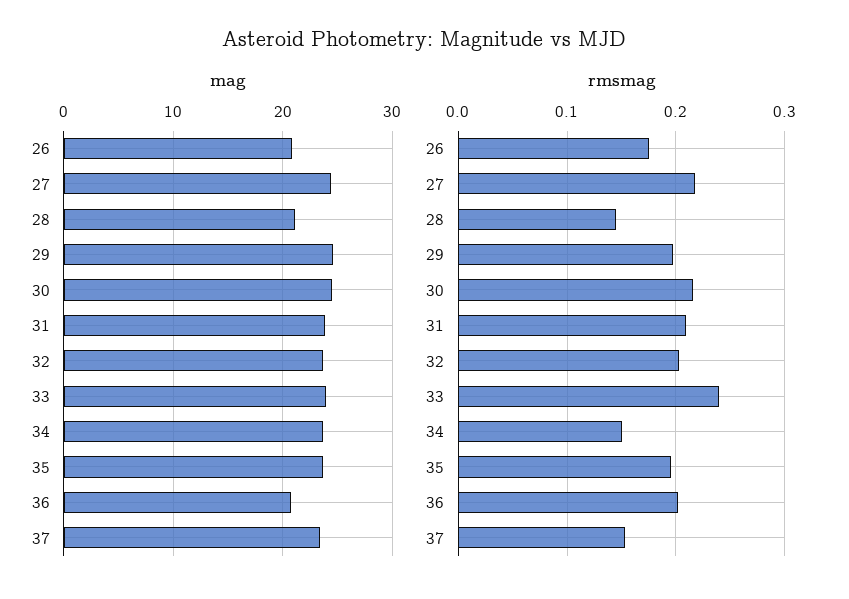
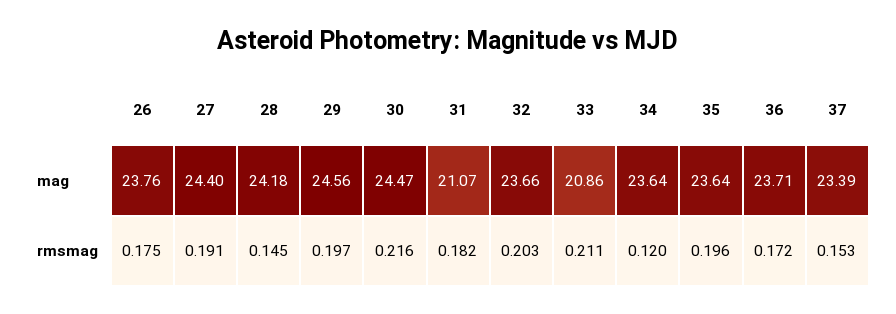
mag, 26: 21 -> 23.76
mag, 28: 21 -> 24.18
mag, 31: 24 -> 21.07
mag, 33: 24 -> 20.86
mag, 36: 21 -> 23.71
rmsmag, 27: 0.22 -> 0.191
rmsmag, 31: 0.21 -> 0.182
rmsmag, 33: 0.24 -> 0.211
rmsmag, 34: 0.15 -> 0.12
rmsmag, 36: 0.2 -> 0.172

